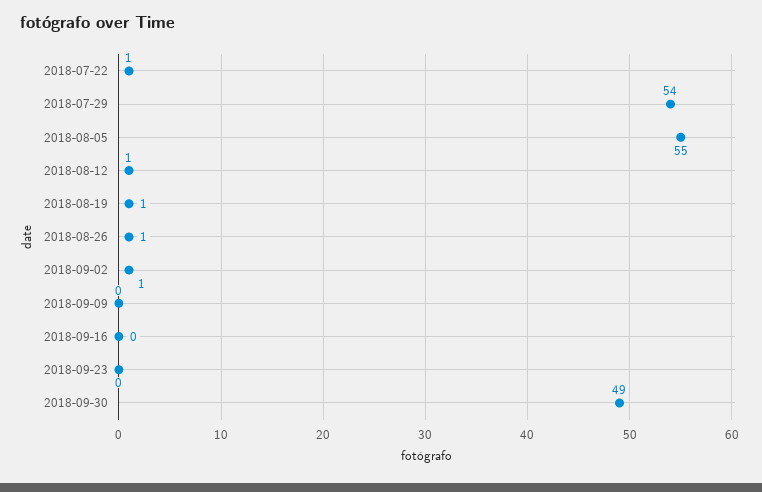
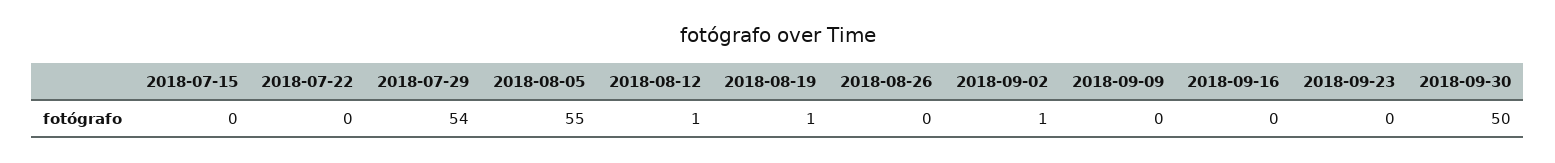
2018-07-22: 1 -> 0
2018-08-26: 1 -> 0
2018-09-30: 49 -> 50
2018-07-15: none -> 0

